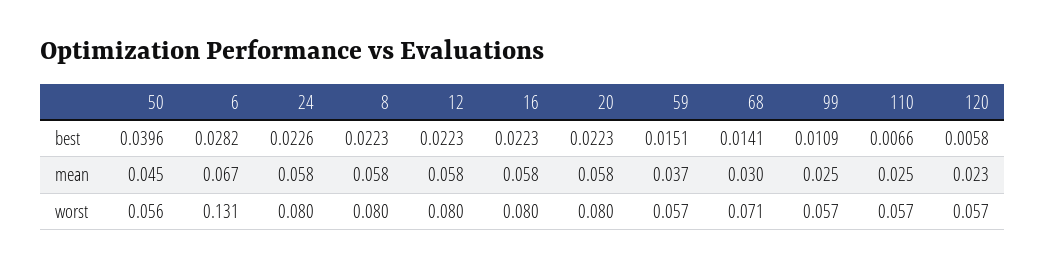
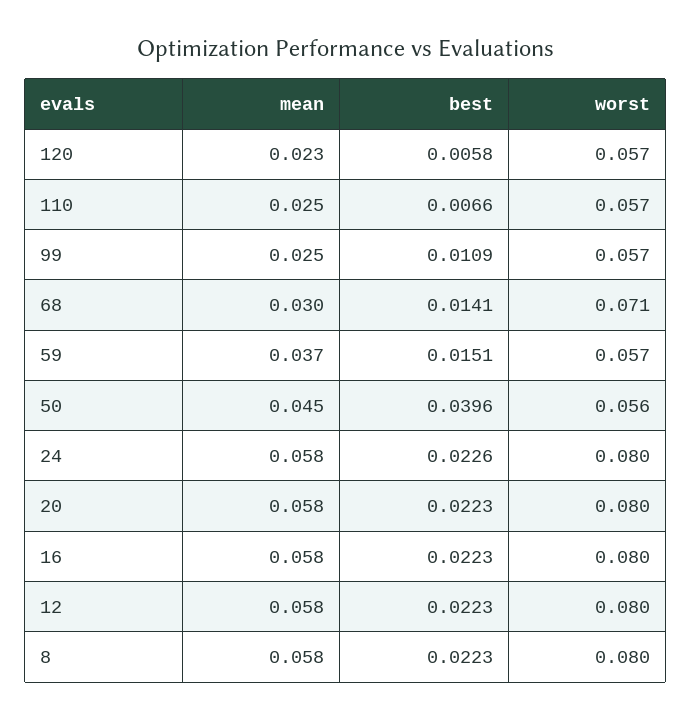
6, best: 0.0282 -> none
6, mean: 0.067 -> none
6, worst: 0.131 -> none

